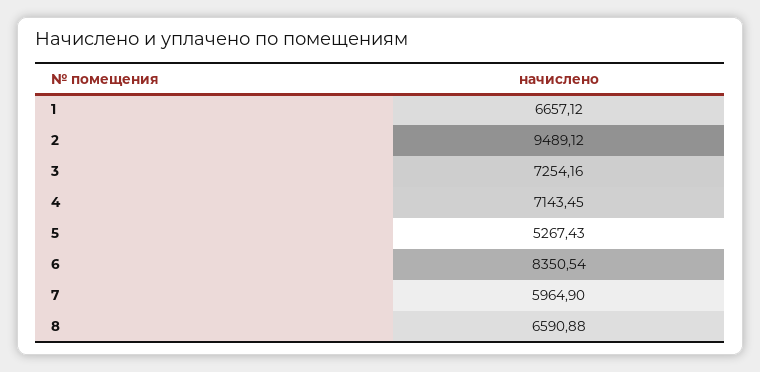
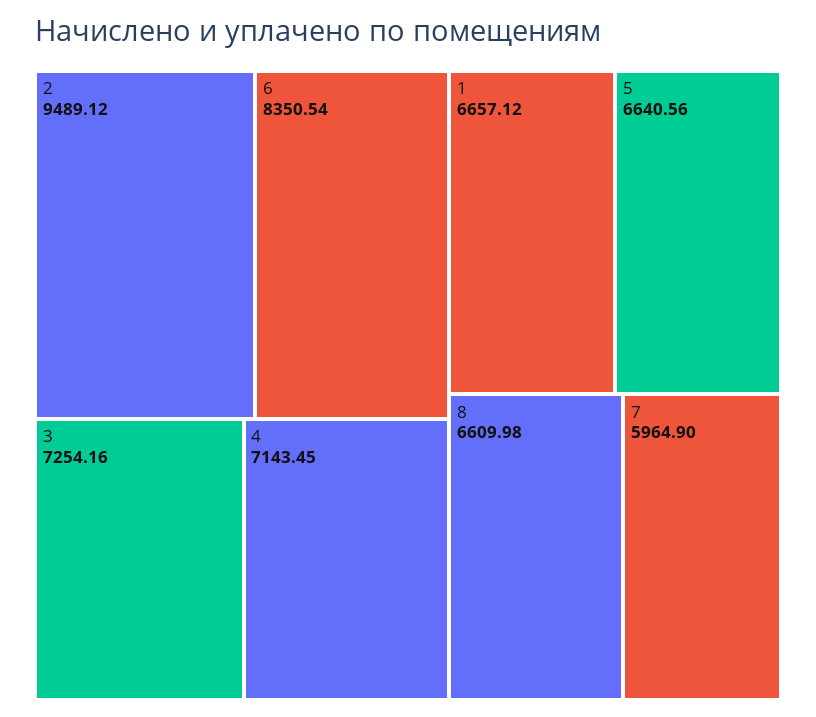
5: 5267.43 -> 6640.56
8: 6590.88 -> 6609.98

